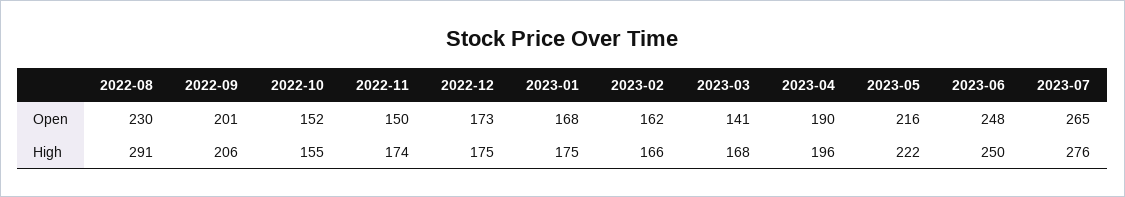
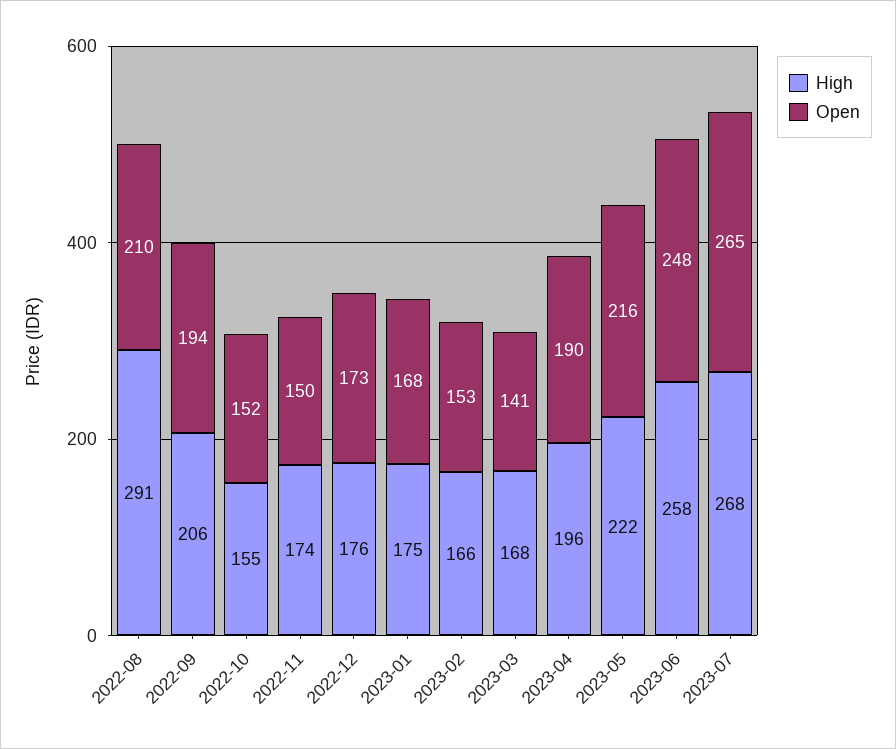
Open, 2022-08: 230 -> 210
Open, 2022-09: 201 -> 194
Open, 2023-02: 162 -> 153
High, 2022-12: 175 -> 176
High, 2023-06: 250 -> 258
High, 2023-07: 276 -> 268

